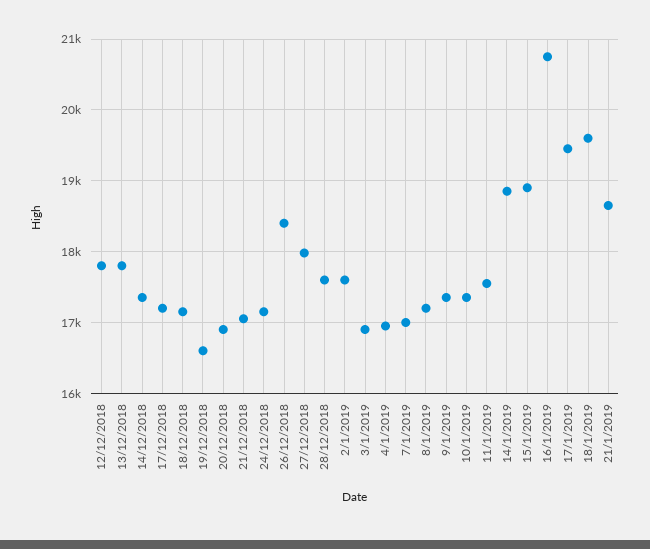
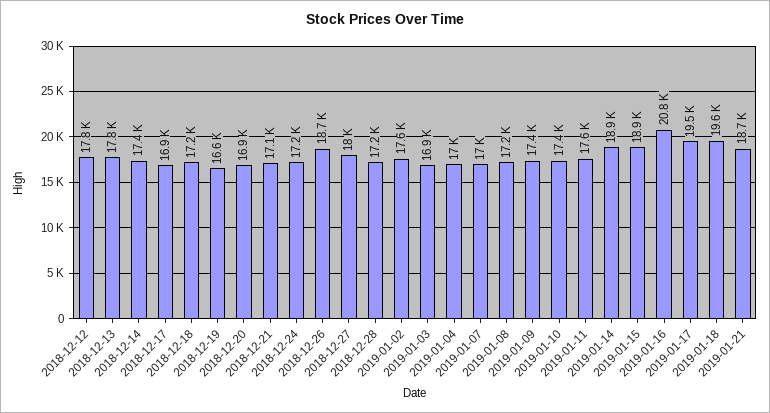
17/12/2018: 17200 -> 16900
26/12/2018: 18400 -> 18700
28/12/2018: 17600 -> 17200

